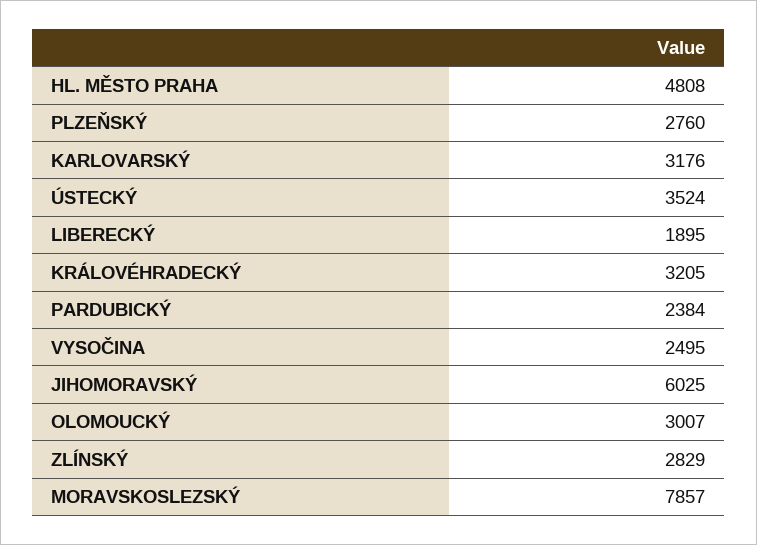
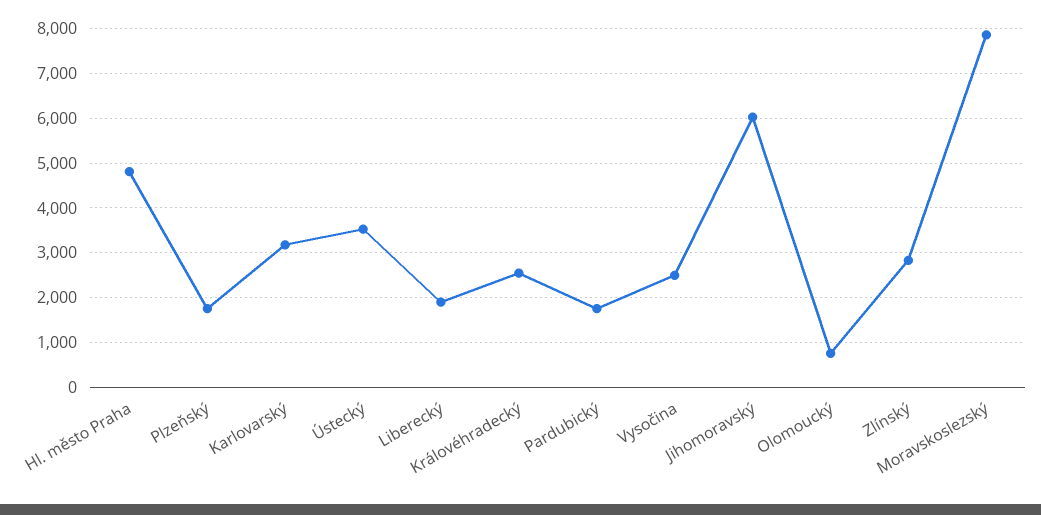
PLZEŇSKÝ: 2760 -> 1800
KRÁLOVÉHRADECKÝ: 3205 -> 2600
PARDUBICKÝ: 2384 -> 1800
OLOMOUCKÝ: 3007 -> 800

